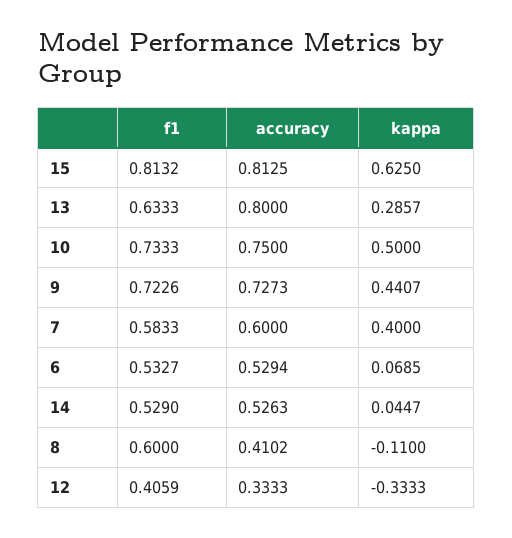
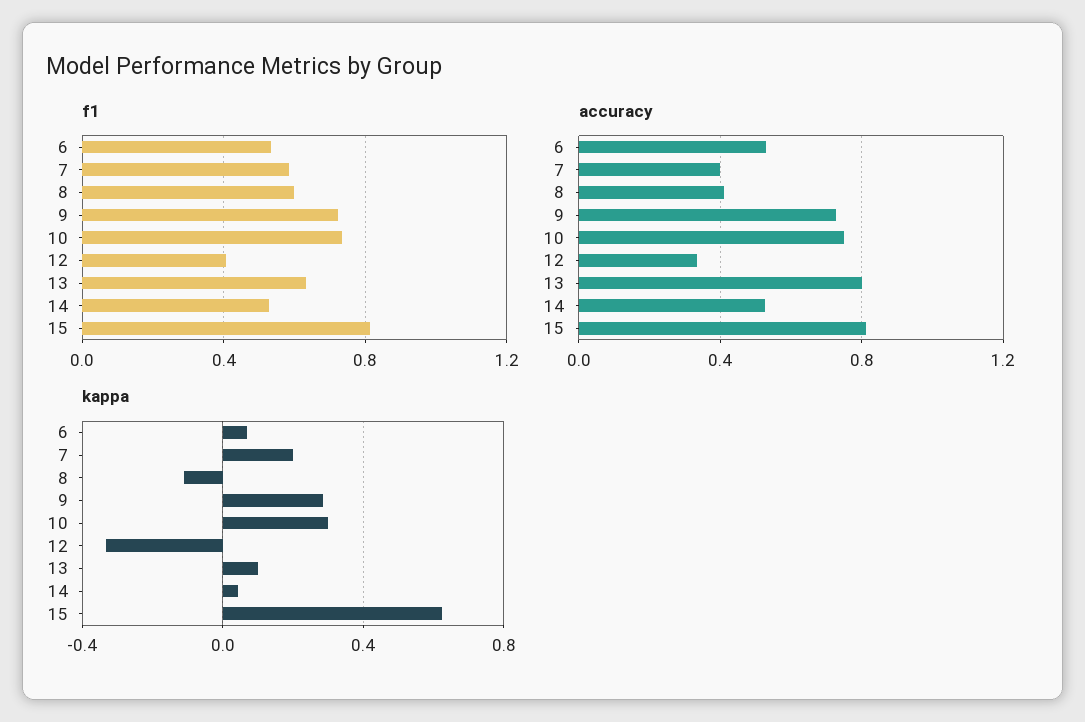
kappa, 13: 0.2857 -> 0.1
kappa, 10: 0.5 -> 0.3
kappa, 9: 0.4407 -> 0.3
accuracy, 7: 0.6 -> 0.4
kappa, 7: 0.4 -> 0.2

